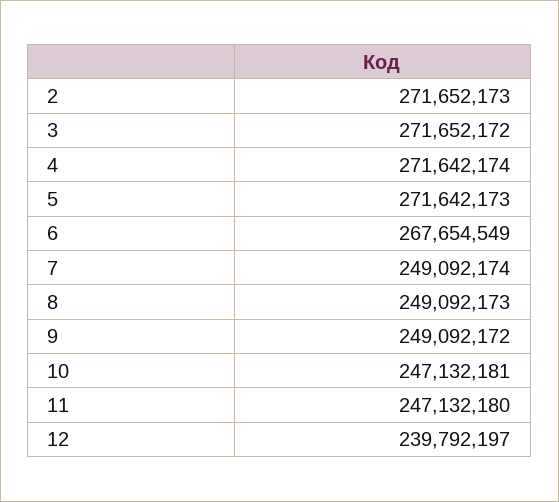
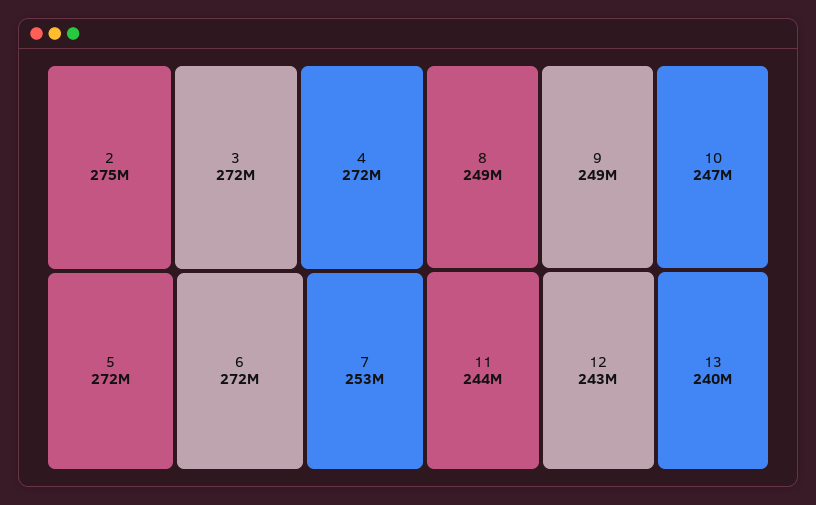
2: 271652173 -> 275000000
6: 267654549 -> 272000000
7: 249092174 -> 253000000
11: 247132180 -> 244000000
12: 239792197 -> 243000000
13: none -> 240000000

